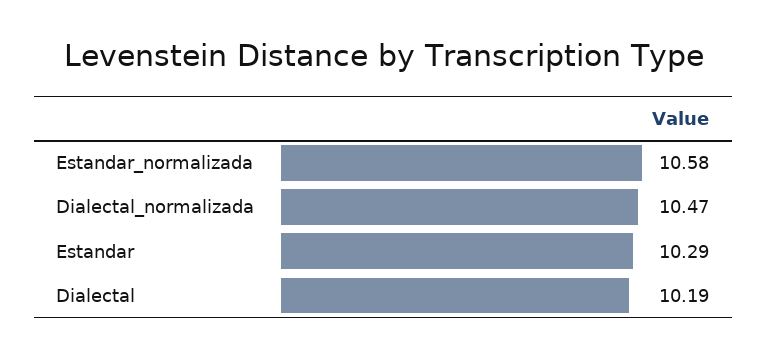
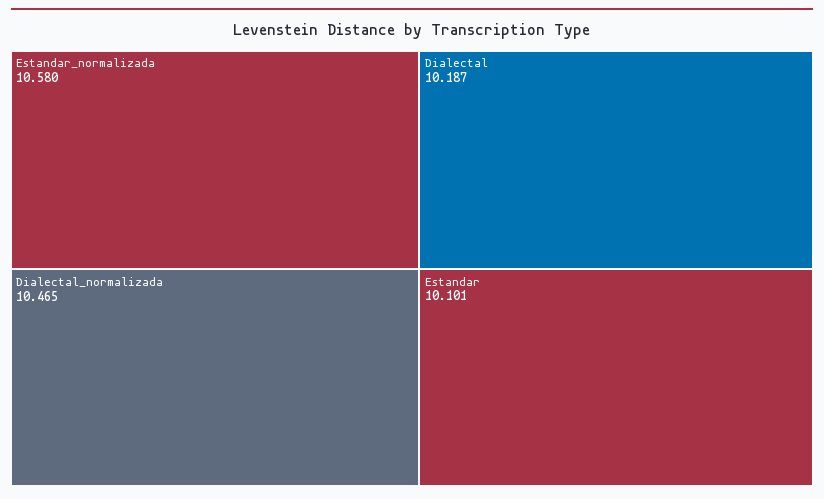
Estandar: 10.29 -> 10.101

